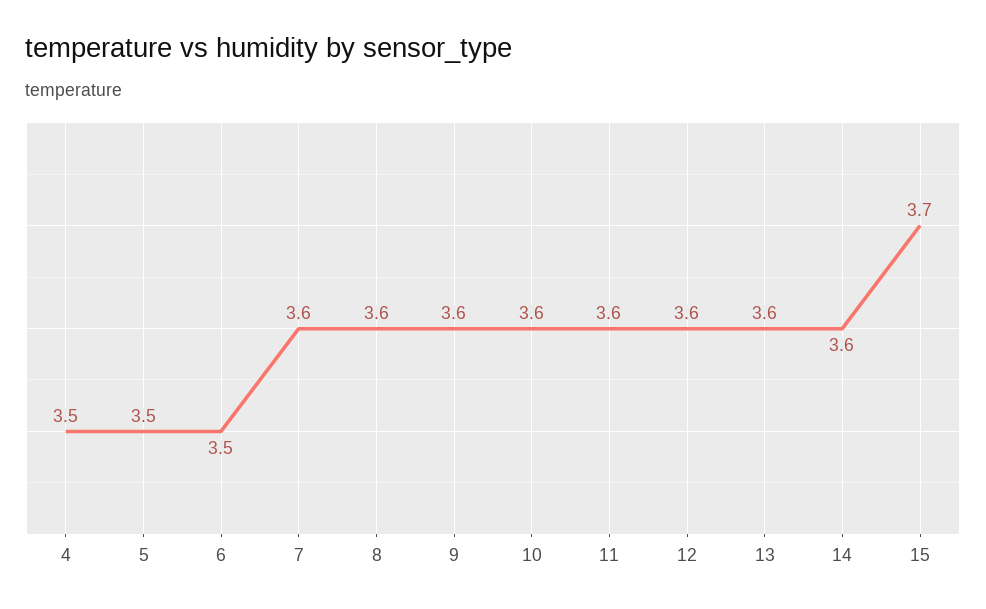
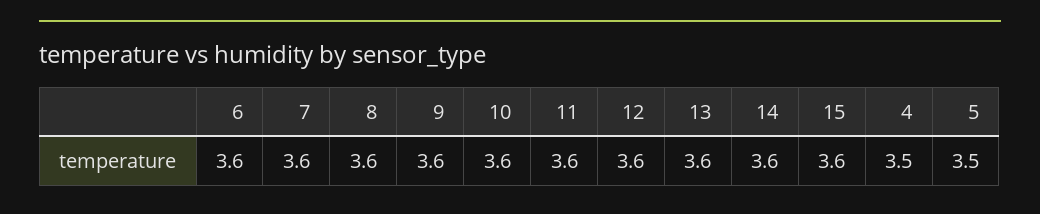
6: 3.5 -> 3.6
15: 3.7 -> 3.6

